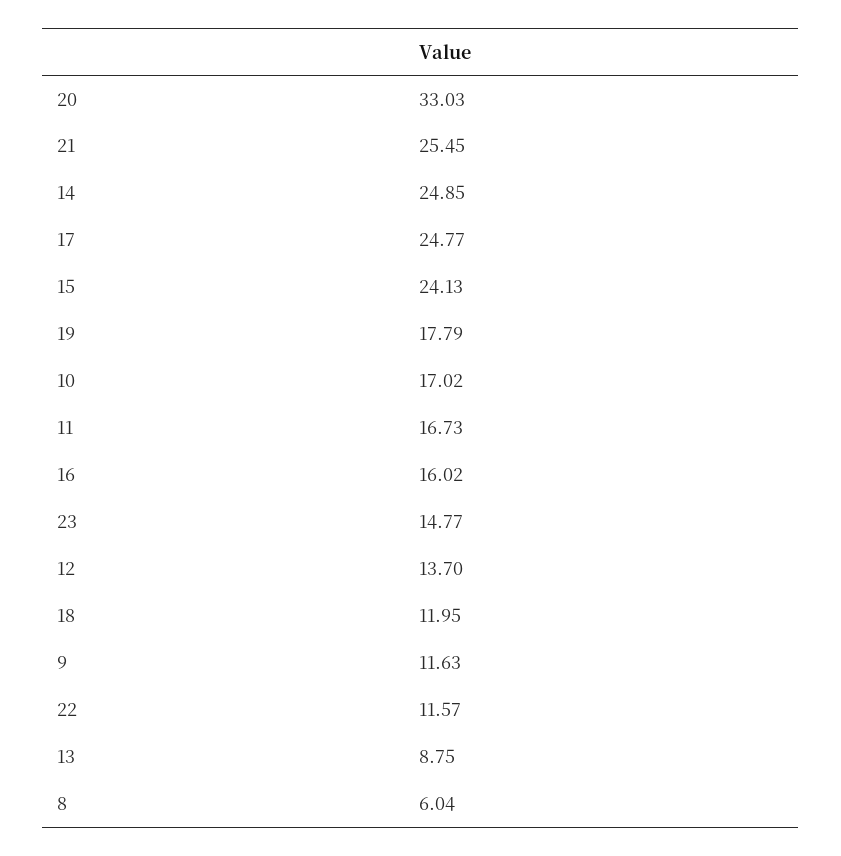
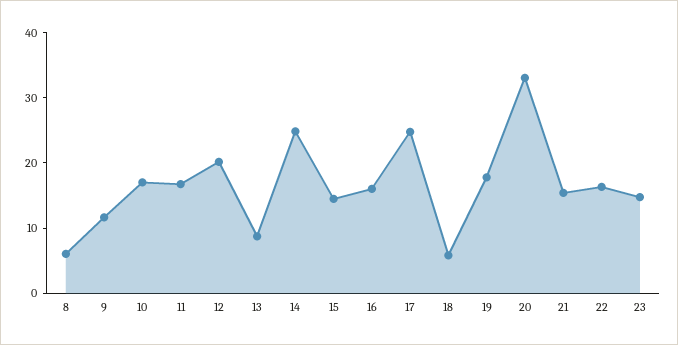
21: 25.45 -> 16
15: 24.13 -> 14
12: 13.7 -> 20
18: 11.95 -> 6
22: 11.57 -> 16

